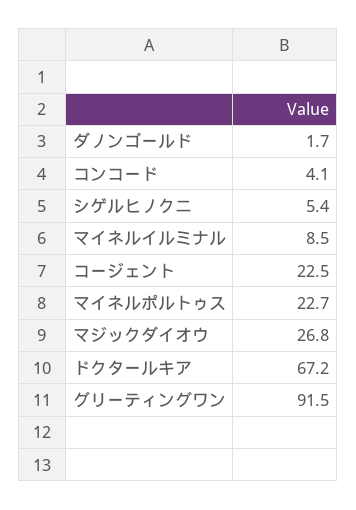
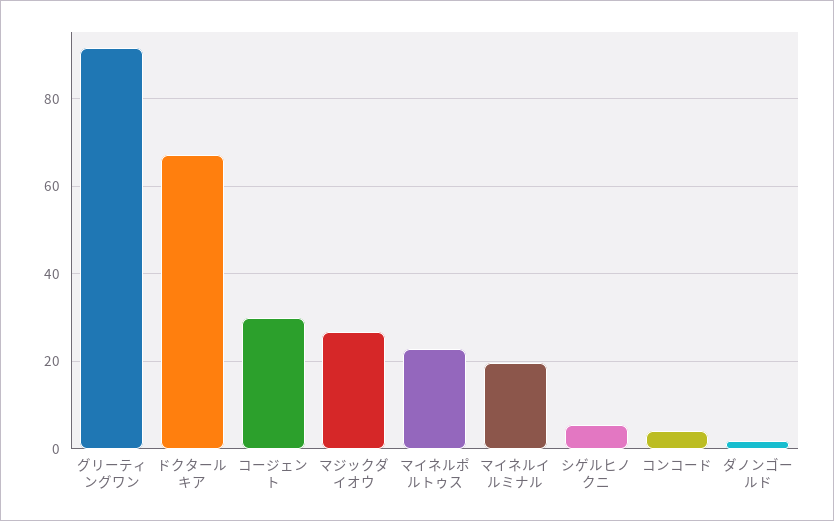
マイネルイルミナル: 8.5 -> 20
コージェント: 22.5 -> 30

